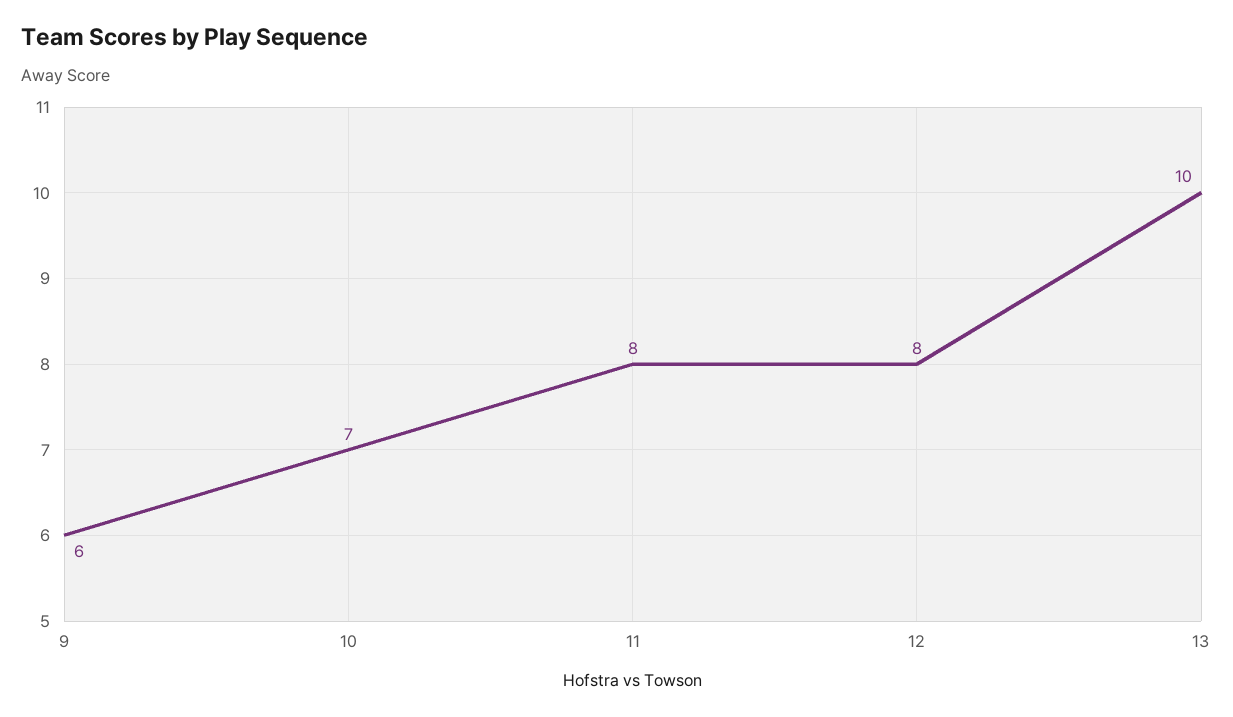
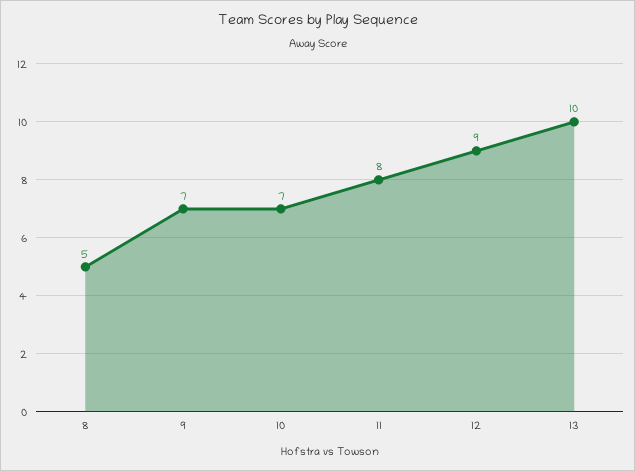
9: 6 -> 7
12: 8 -> 9
8: none -> 5

